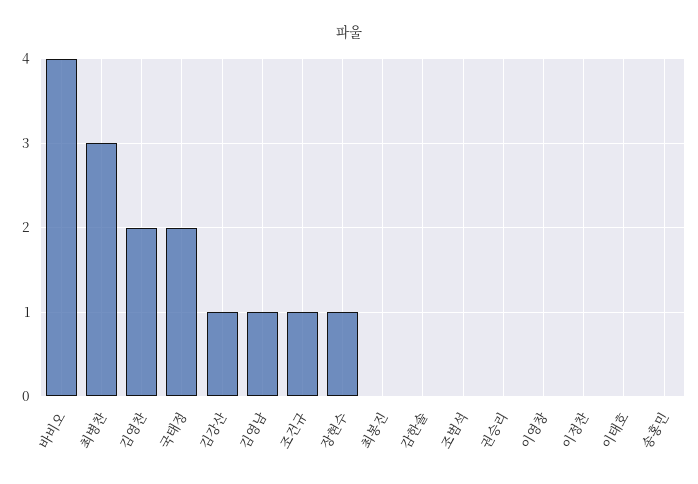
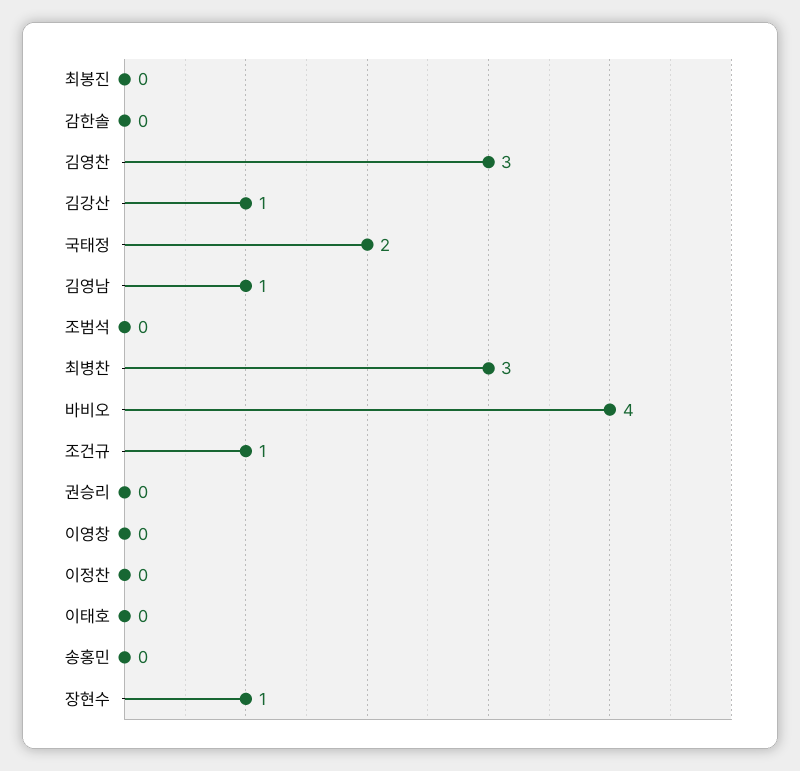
김영찬: 2 -> 3

